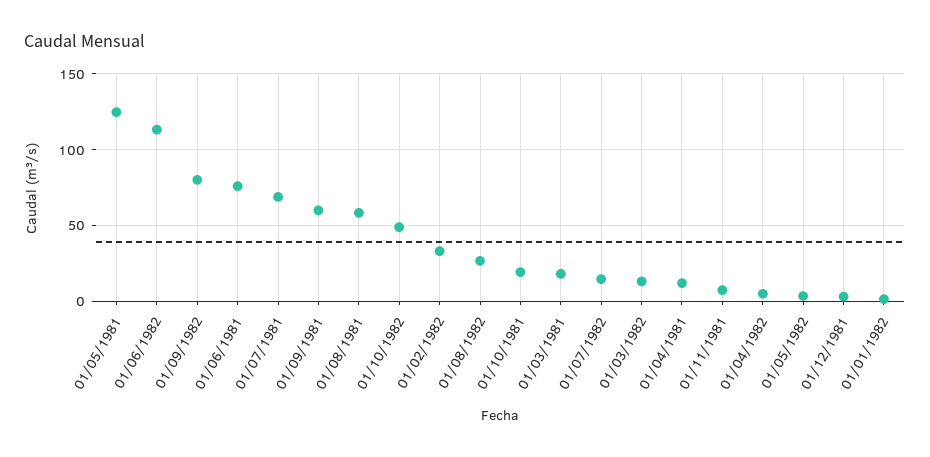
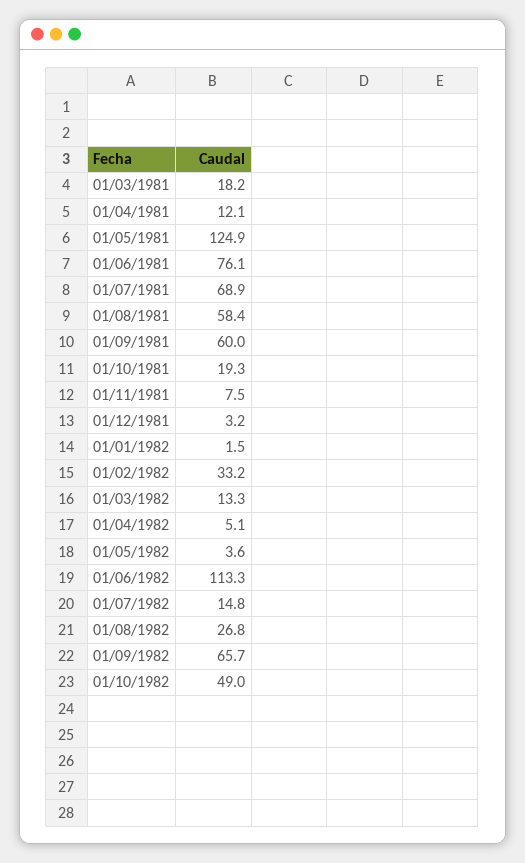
01/09/1982: 80 -> 65.7

